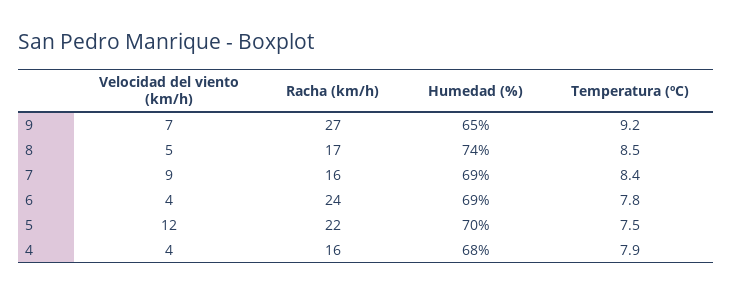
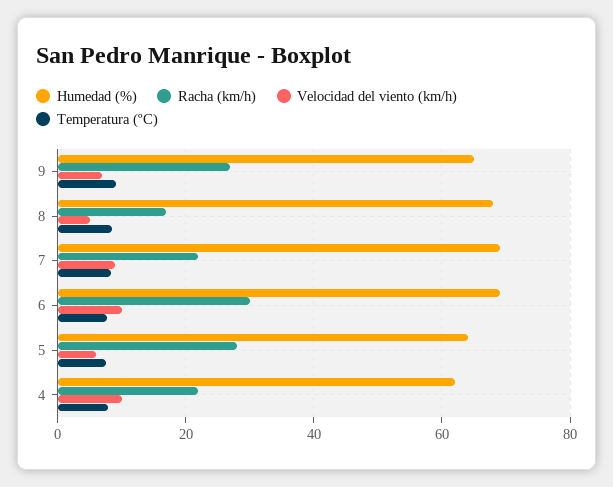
Humedad (%), 8: 74 -> 68
Racha (km/h), 7: 16 -> 22
Velocidad del viento (km/h), 6: 4 -> 10
Racha (km/h), 6: 24 -> 30
Velocidad del viento (km/h), 5: 12 -> 6
Racha (km/h), 5: 22 -> 28
Humedad (%), 5: 70 -> 64
Velocidad del viento (km/h), 4: 4 -> 10
Racha (km/h), 4: 16 -> 22
Humedad (%), 4: 68 -> 62

